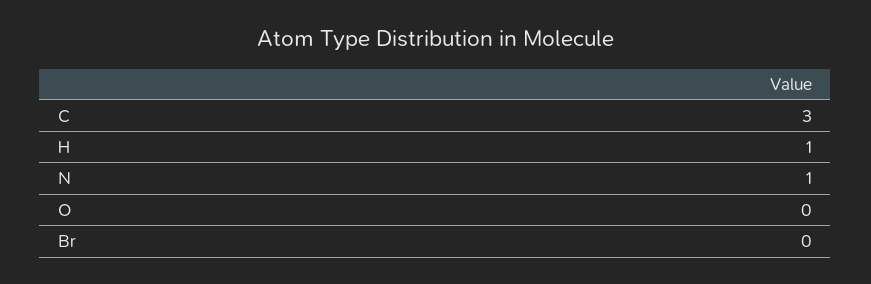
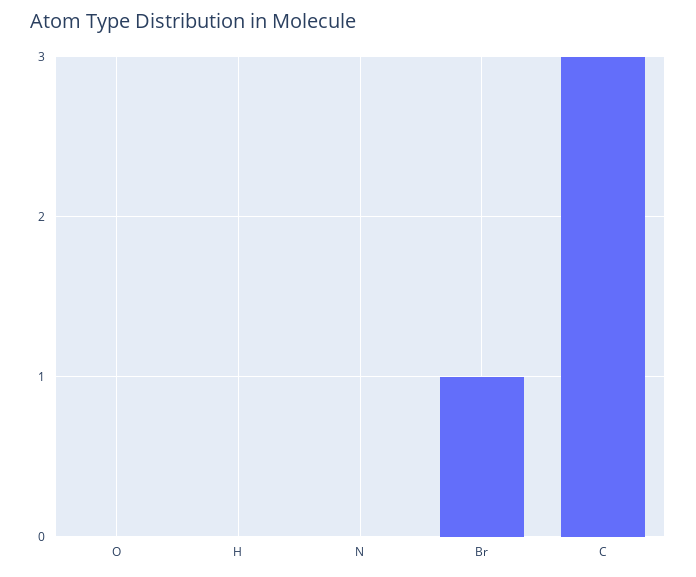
H: 1 -> 0
N: 1 -> 0
Br: 0 -> 1

